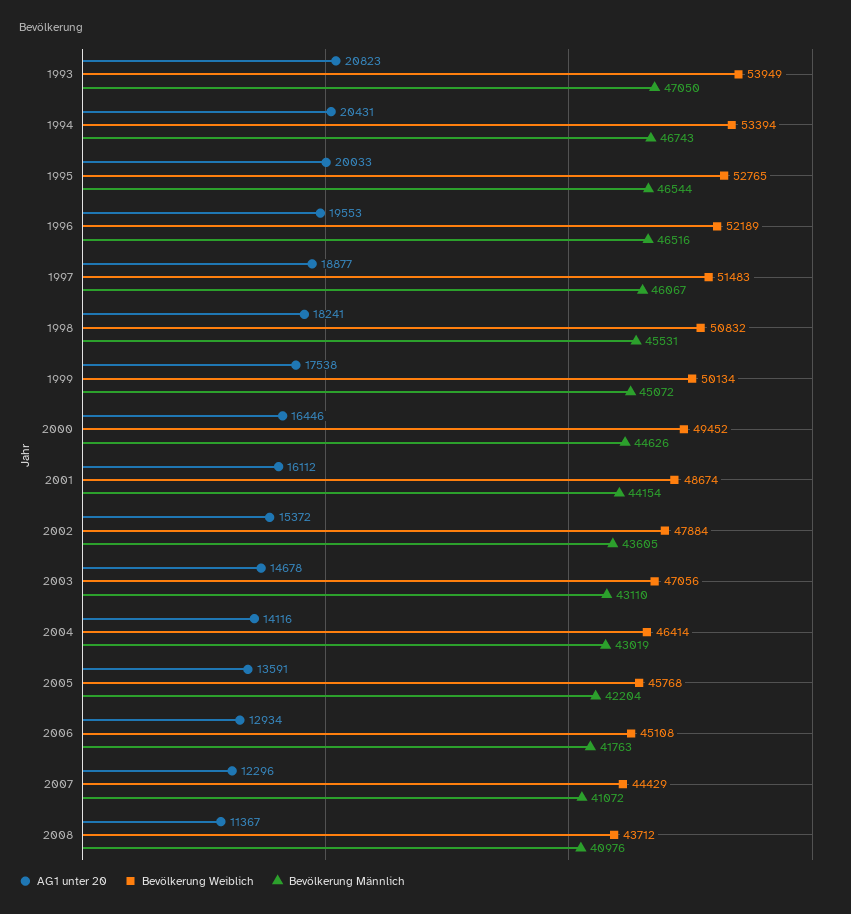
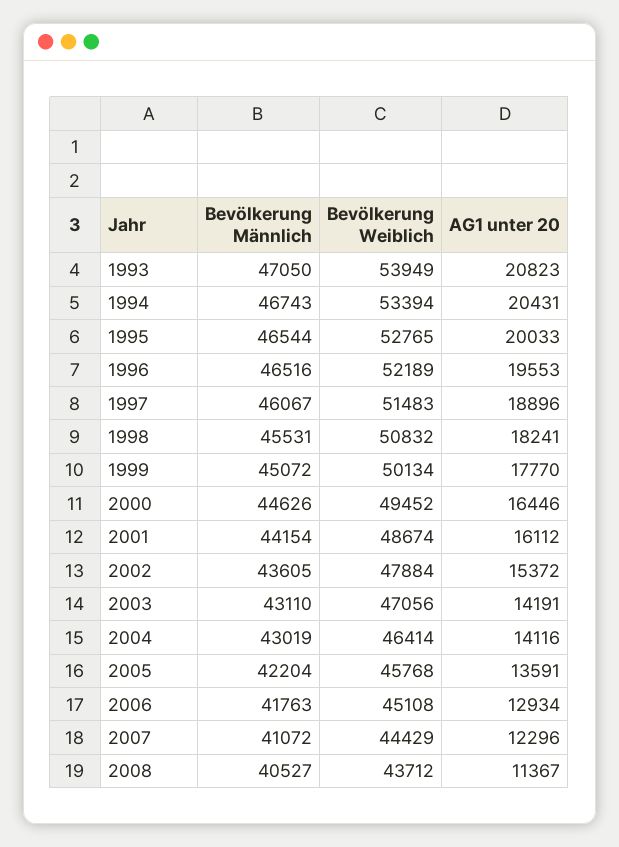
AG1 unter 20, 1997: 18877 -> 18896
AG1 unter 20, 1999: 17538 -> 17770
AG1 unter 20, 2003: 14678 -> 14191
Bevölkerung Männlich, 2008: 40976 -> 40527

